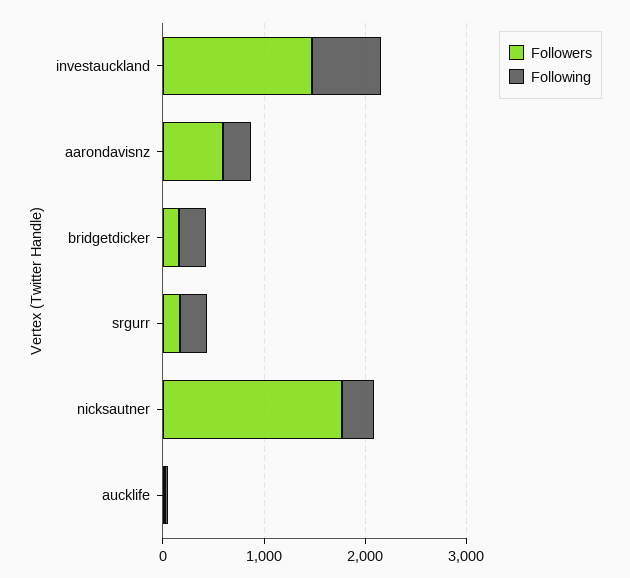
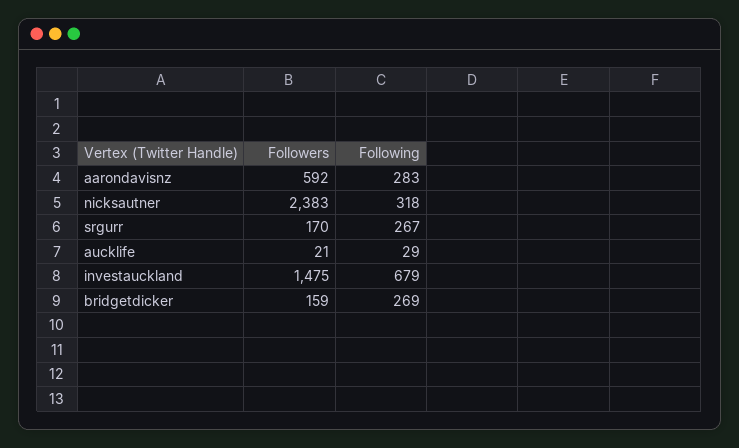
Followers, nicksautner: 1800 -> 2383

